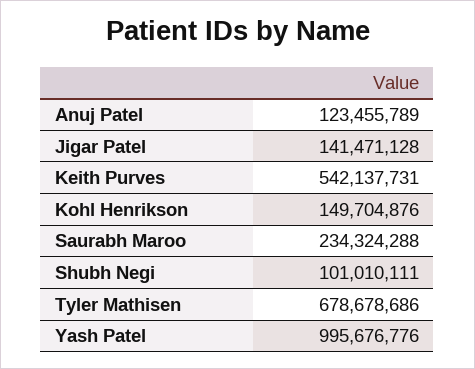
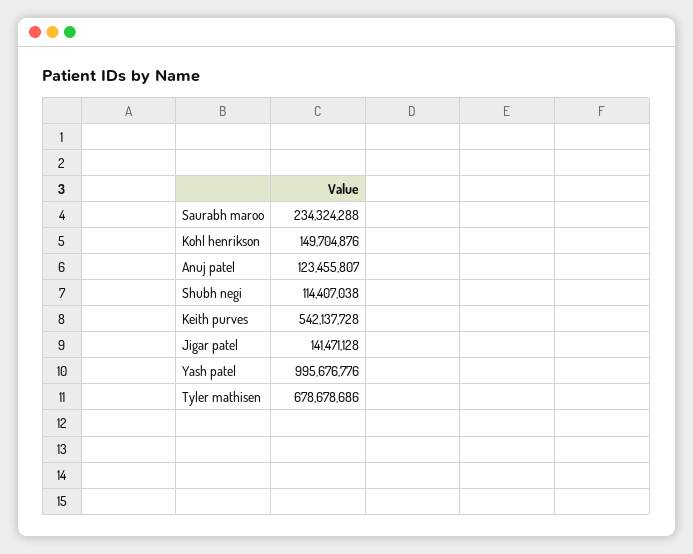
Anuj Patel: 123455789 -> 123455807
Keith Purves: 542137731 -> 542137728
Shubh Negi: 101010111 -> 114407038

